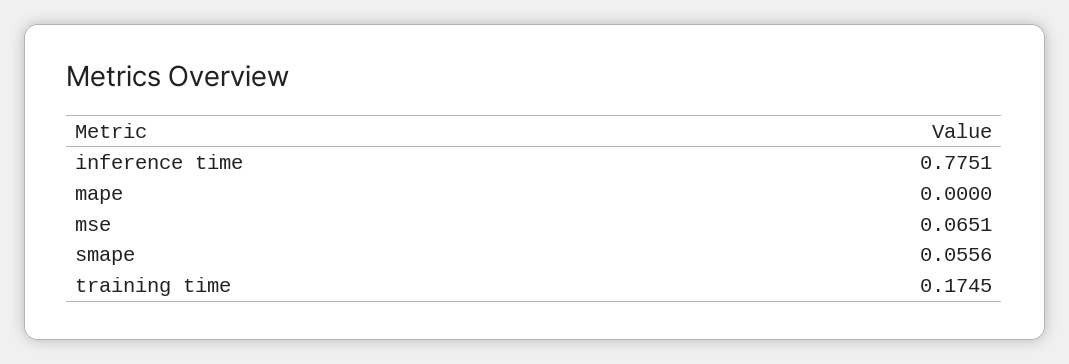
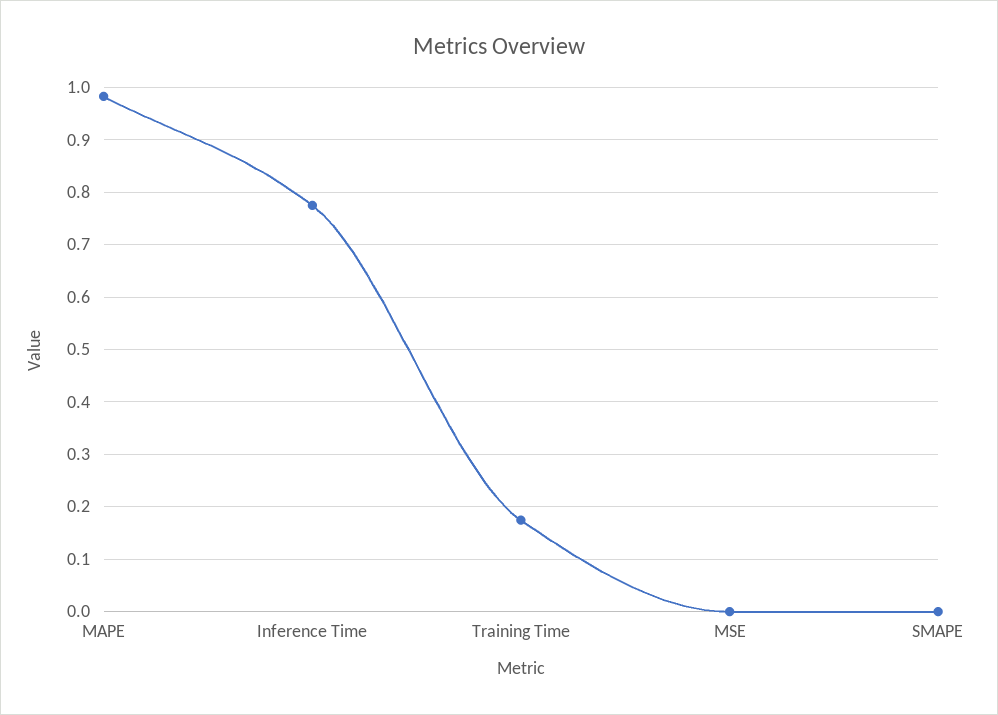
mape: 0 -> 0.98
mse: 0.0651 -> 0
smape: 0.0556 -> 0

